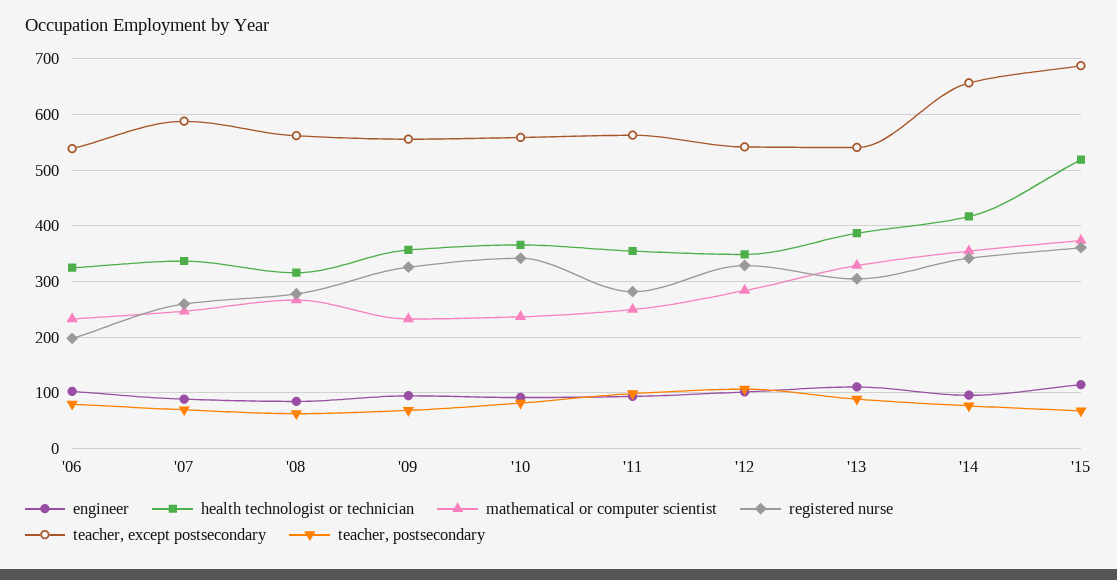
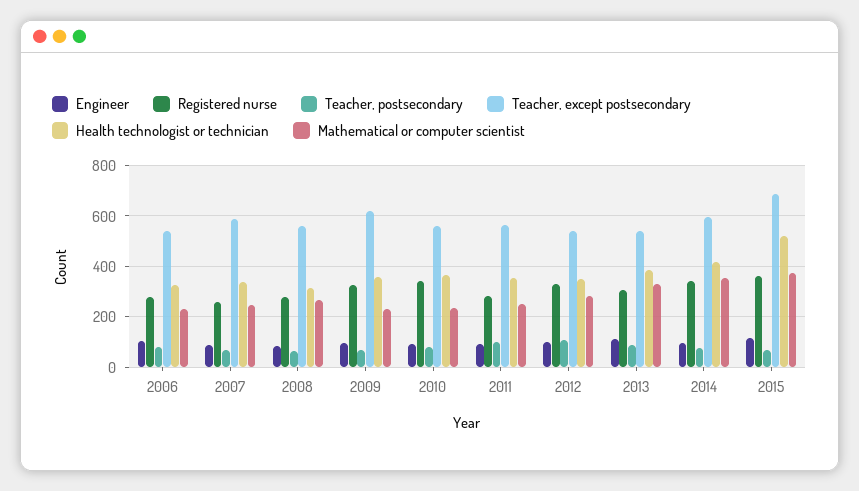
registered nurse, '06: 200 -> 275
teacher, except postsecondary, '09: 560 -> 625
teacher, except postsecondary, '14: 660 -> 600

